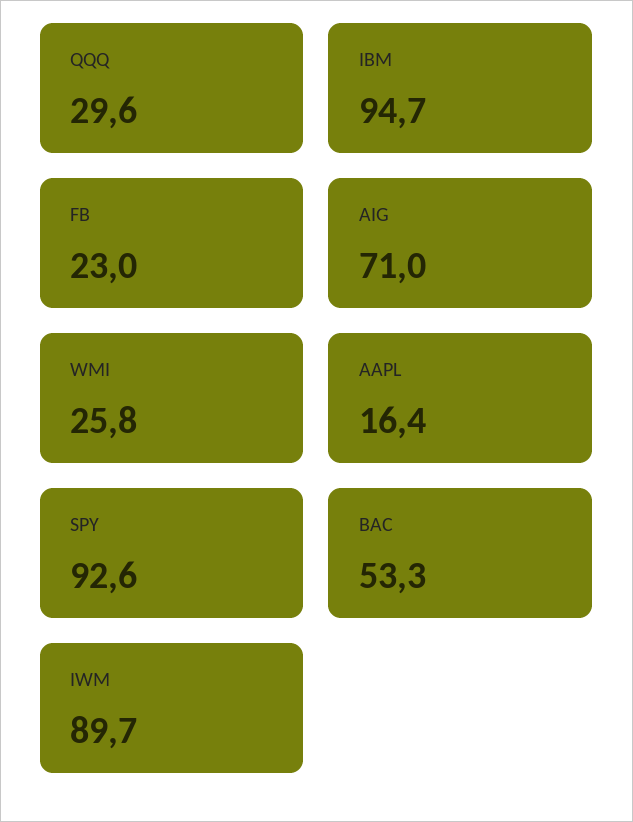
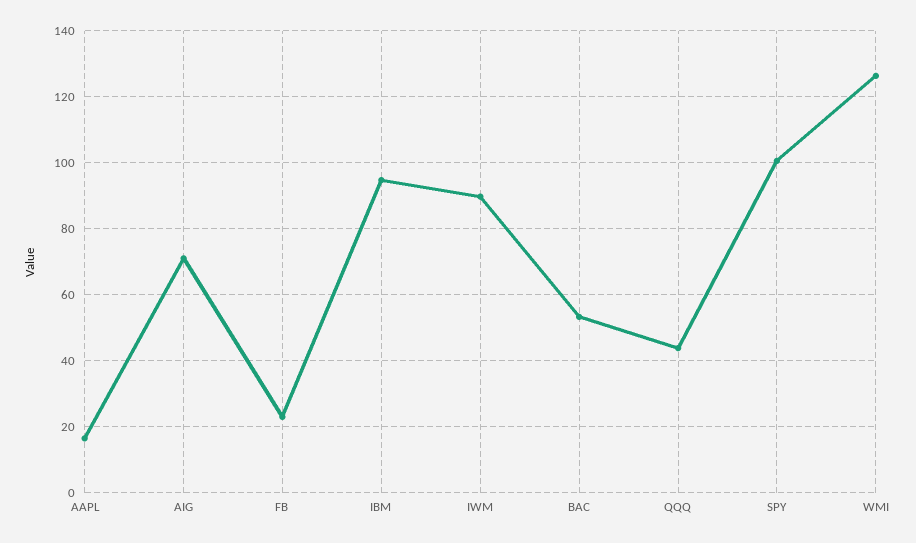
QQQ: 29.6 -> 44
WMI: 25.8 -> 126
SPY: 92.6 -> 100

